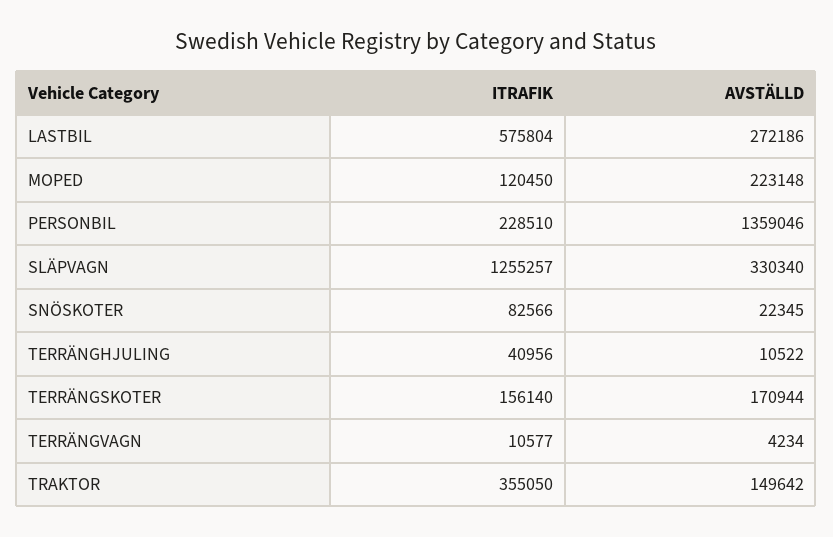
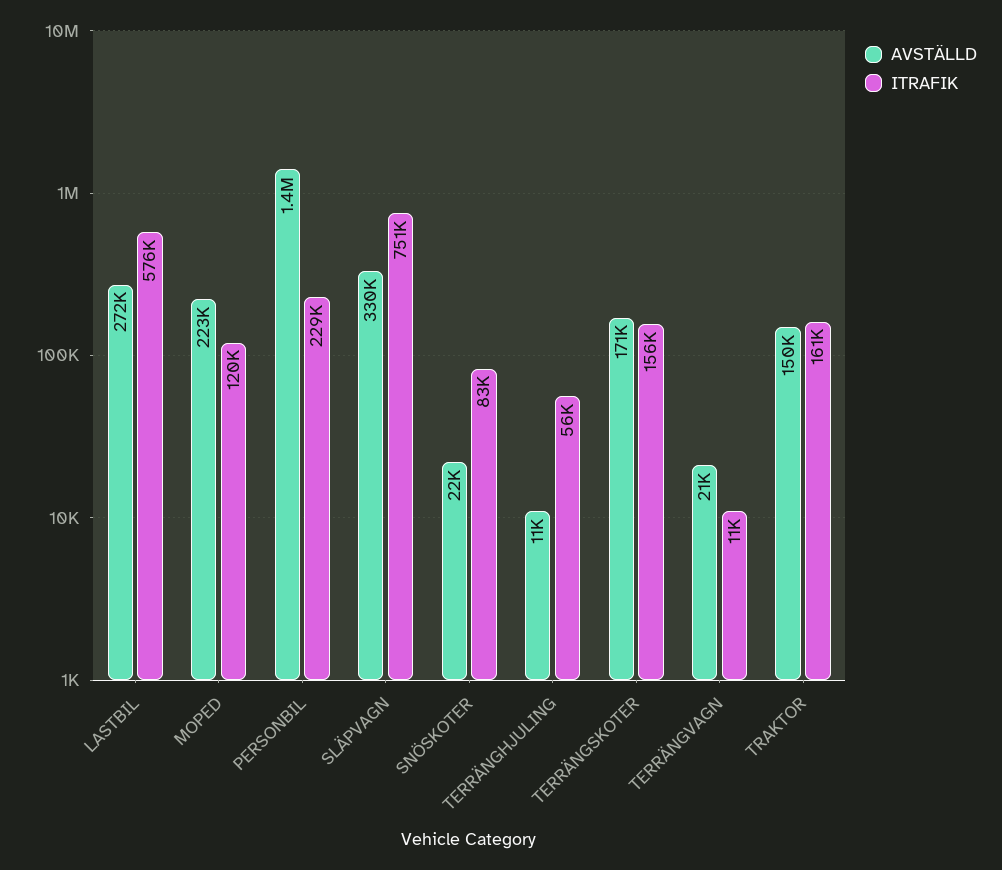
ITRAFIK, SLÄPVAGN: 1255257 -> 751000
ITRAFIK, TERRÄNGHJULING: 40956 -> 56000
AVSTÄLLD, TERRÄNGVAGN: 4234 -> 21000
ITRAFIK, TRAKTOR: 355050 -> 161000

